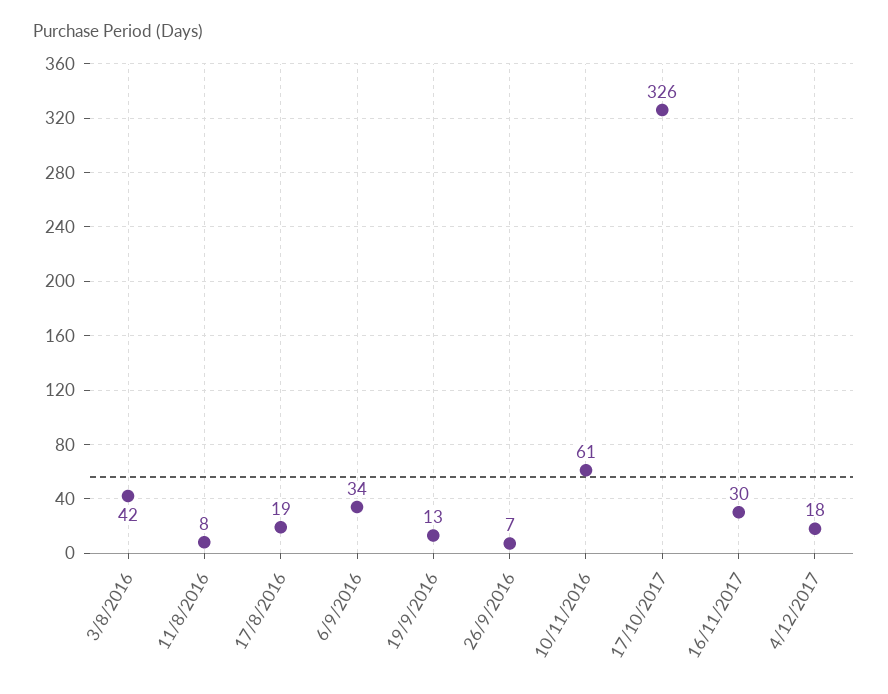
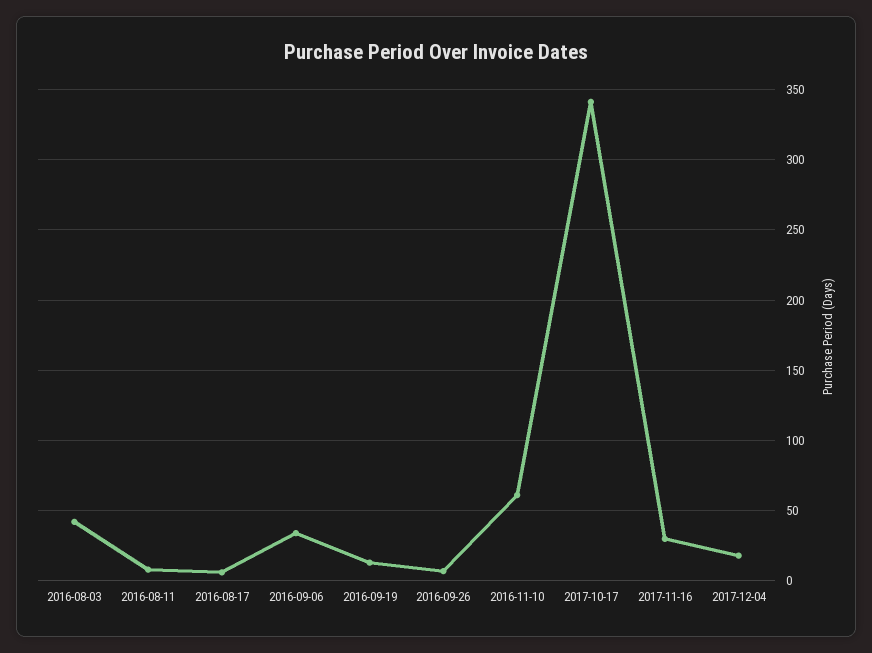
17/8/2016: 19 -> 5
17/10/2017: 326 -> 340

